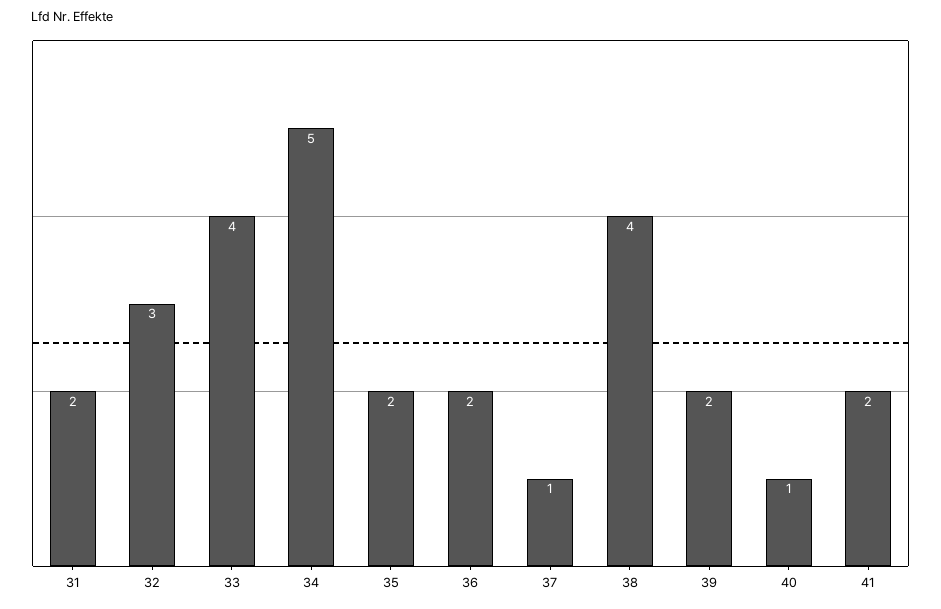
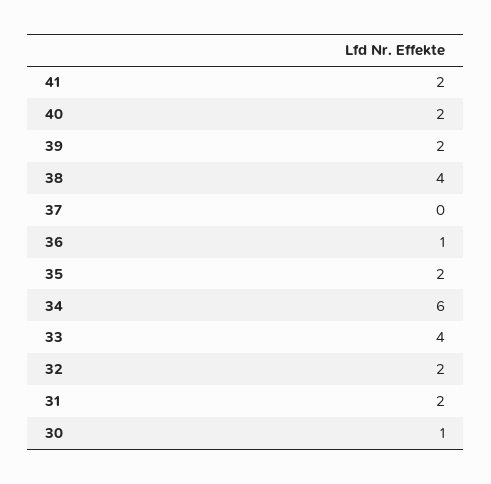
32: 3 -> 2
34: 5 -> 6
36: 2 -> 1
37: 1 -> 0
40: 1 -> 2
30: none -> 1

